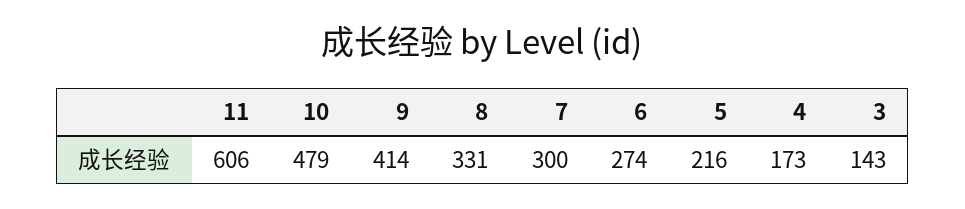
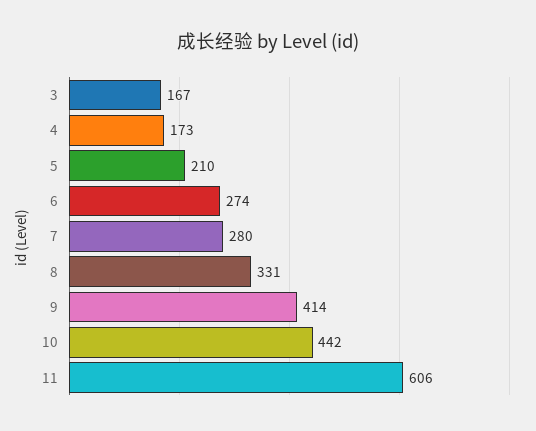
10: 479 -> 442
7: 300 -> 280
5: 216 -> 210
3: 143 -> 167

